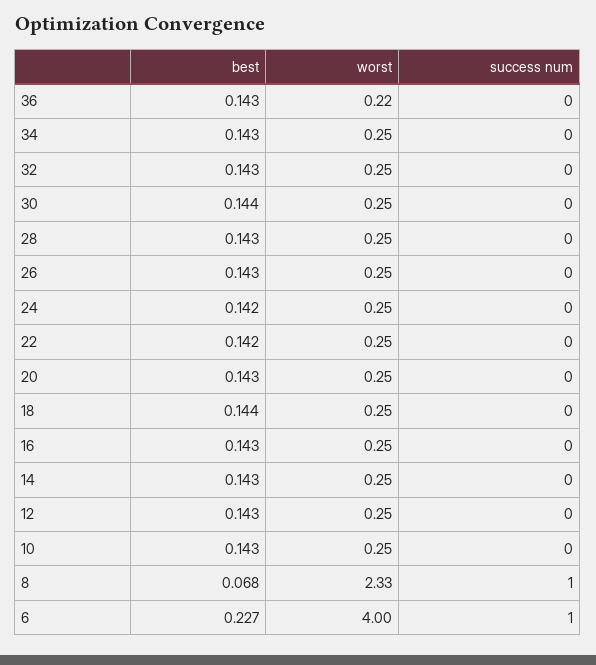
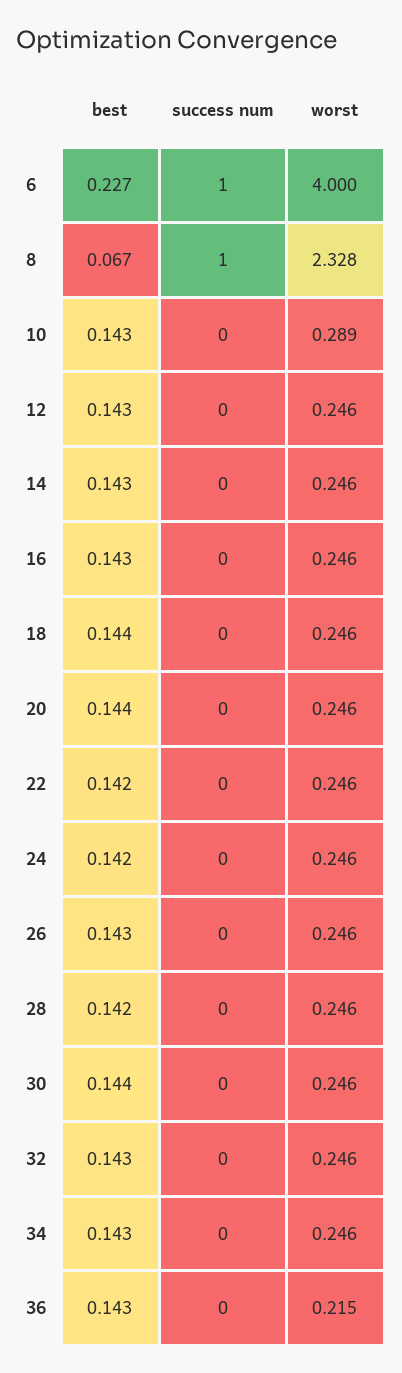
best, 28: 0.143 -> 0.142
best, 20: 0.143 -> 0.144
worst, 10: 0.25 -> 0.289
best, 8: 0.068 -> 0.067

